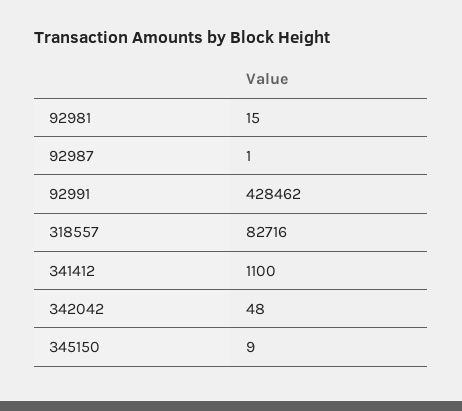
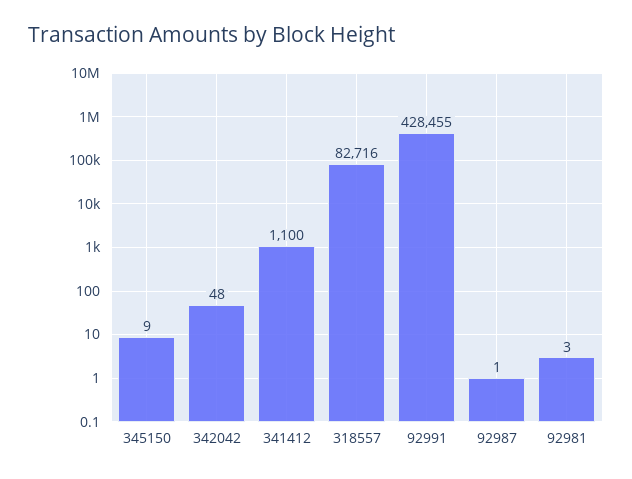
92981: 15 -> 3
92991: 428462 -> 428455

